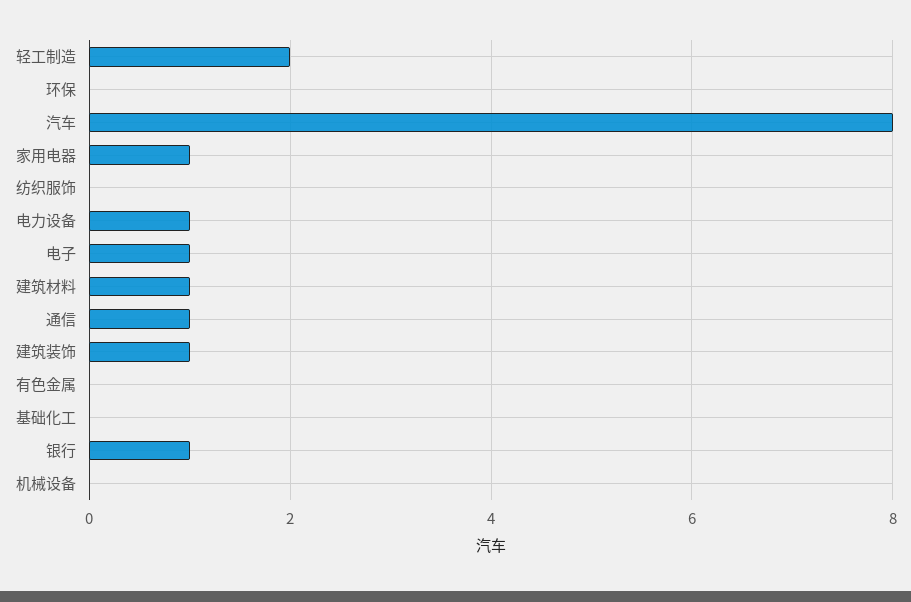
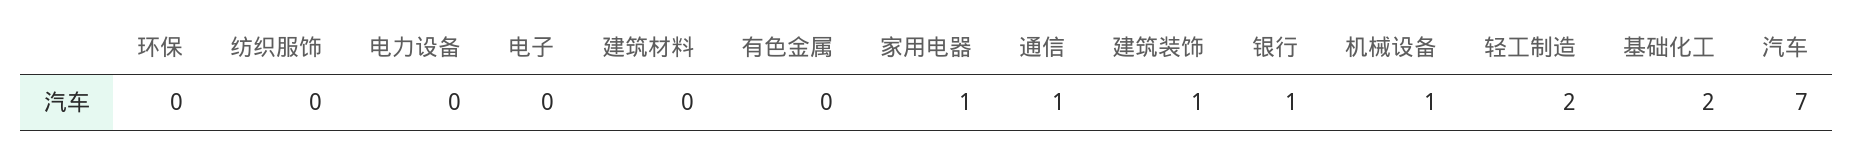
汽车: 8 -> 7
电力设备: 1 -> 0
电子: 1 -> 0
建筑材料: 1 -> 0
基础化工: 0 -> 2
机械设备: 0 -> 1

